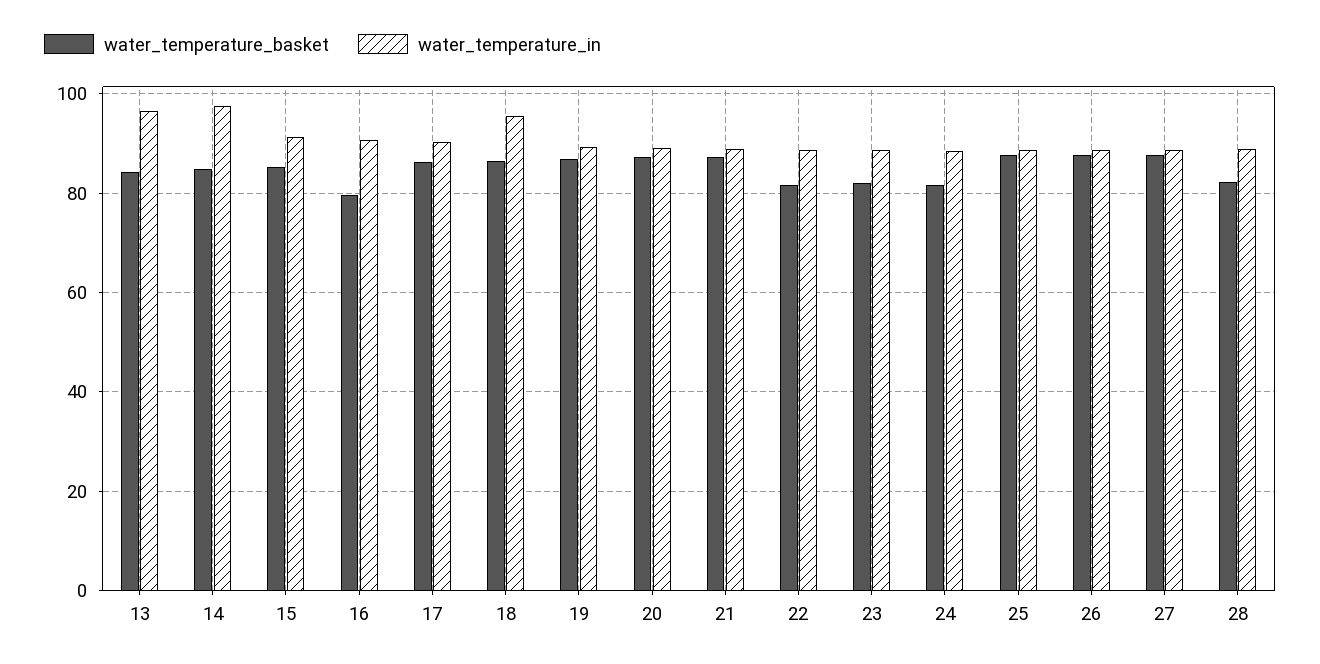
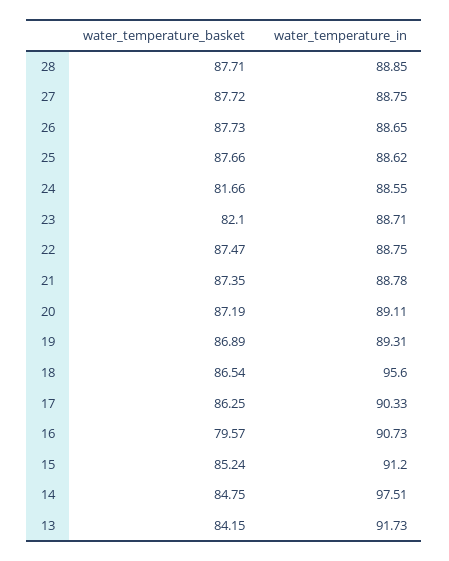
water_temperature_in, 13: 96 -> 91.73
water_temperature_basket, 22: 82 -> 87.47
water_temperature_basket, 28: 82 -> 87.71

